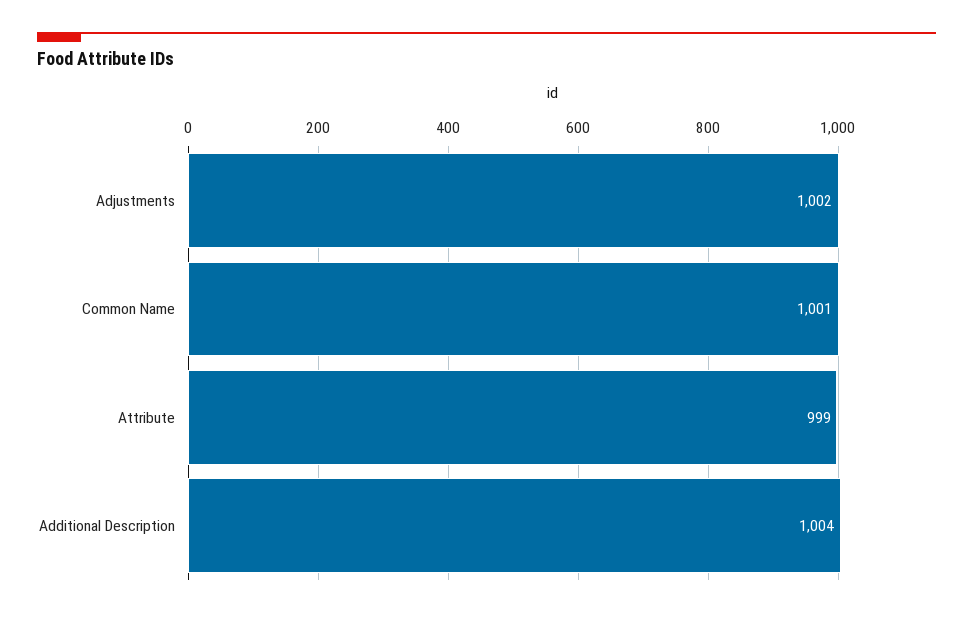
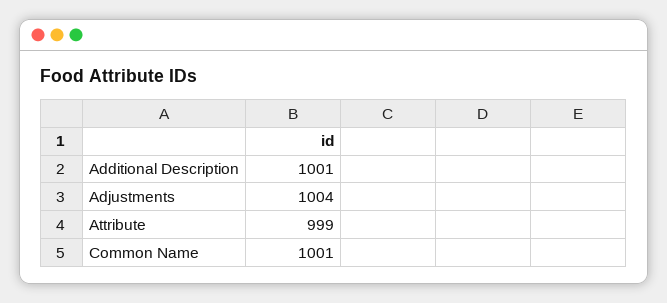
Adjustments: 1002 -> 1004
Additional Description: 1004 -> 1001

